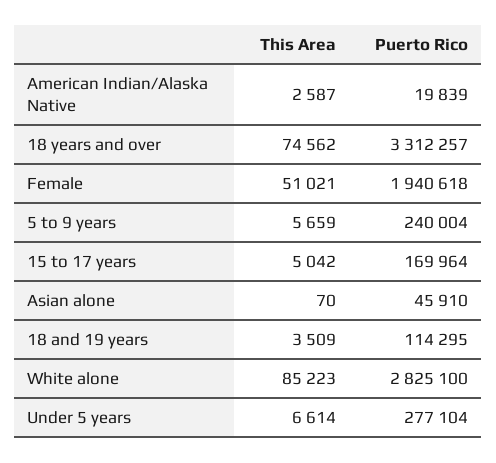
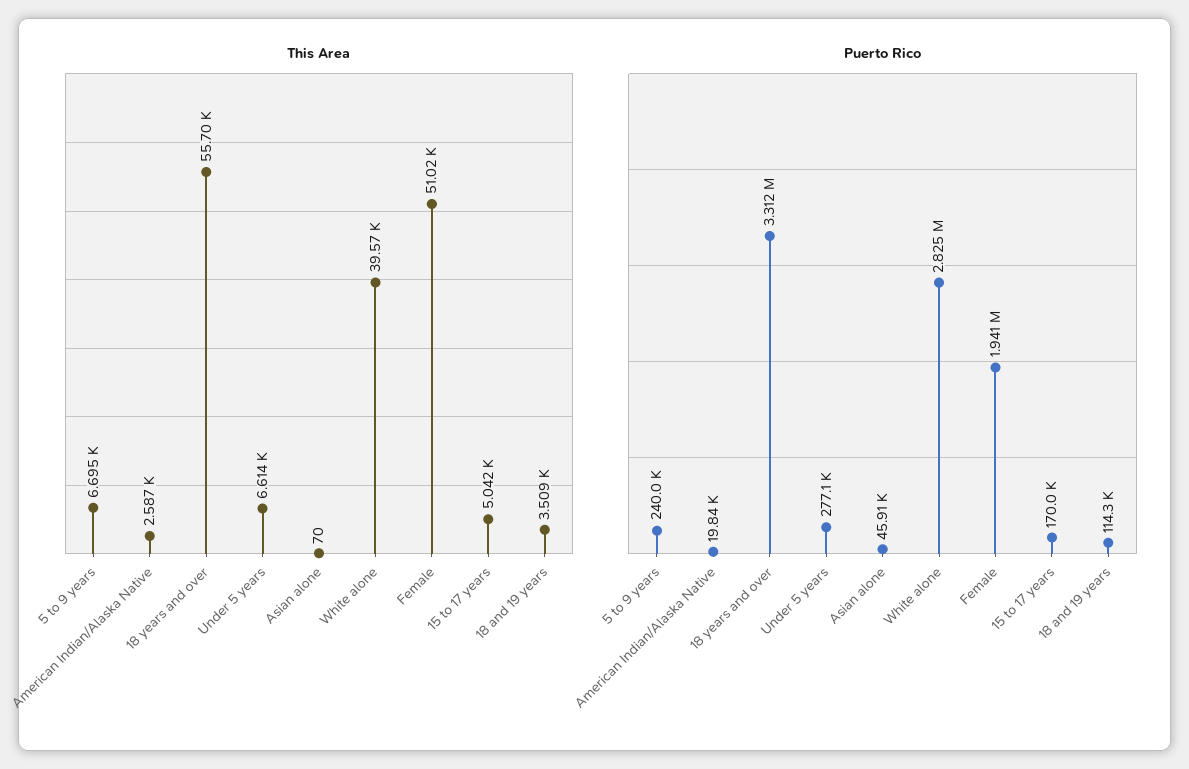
This Area, 18 years and over: 74562 -> 55700
This Area, 5 to 9 years: 5659 -> 6695
This Area, White alone: 85223 -> 39570

